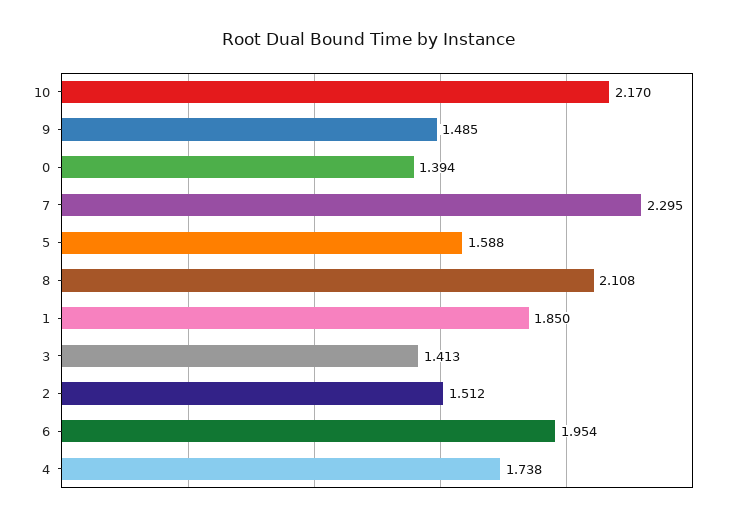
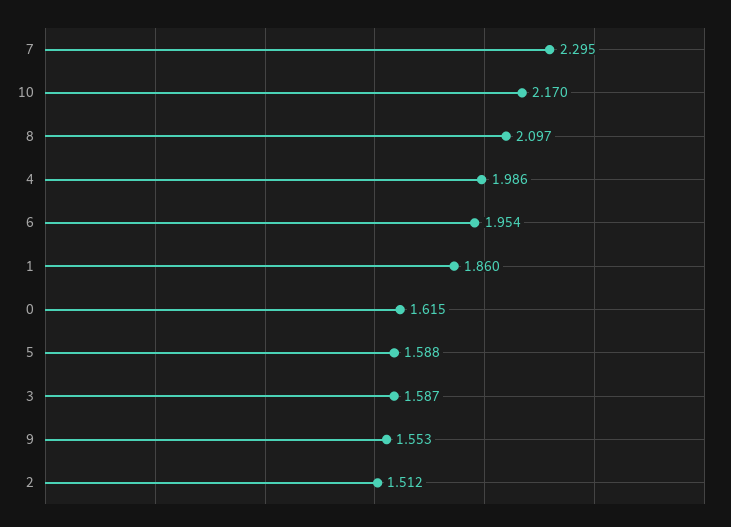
9: 1.485 -> 1.553
0: 1.394 -> 1.615
8: 2.108 -> 2.097
1: 1.85 -> 1.86
3: 1.413 -> 1.587
4: 1.738 -> 1.986

